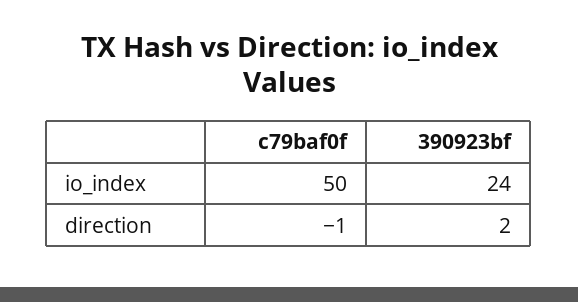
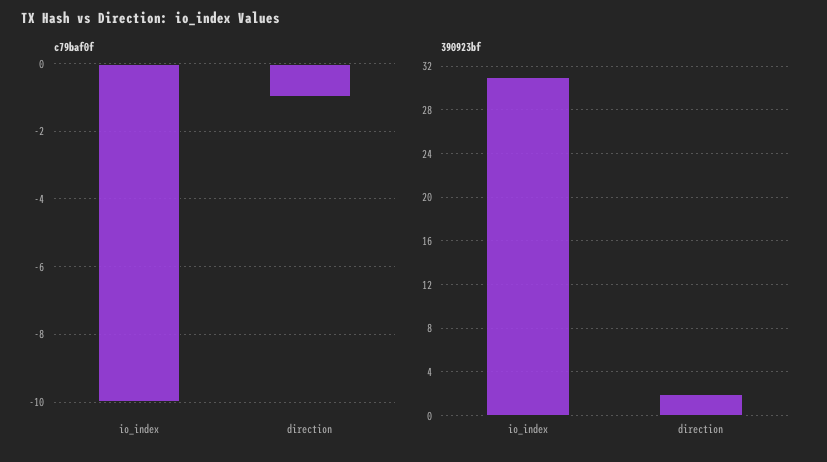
c79baf0f, io_index: 50 -> -10
390923bf, io_index: 24 -> 31

